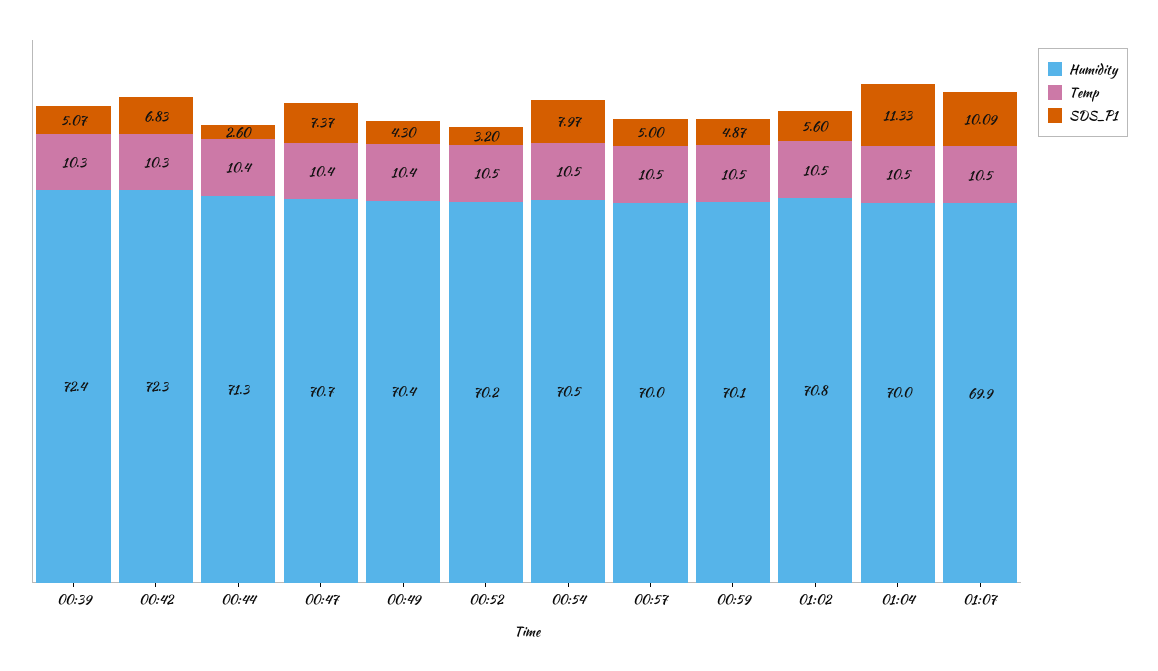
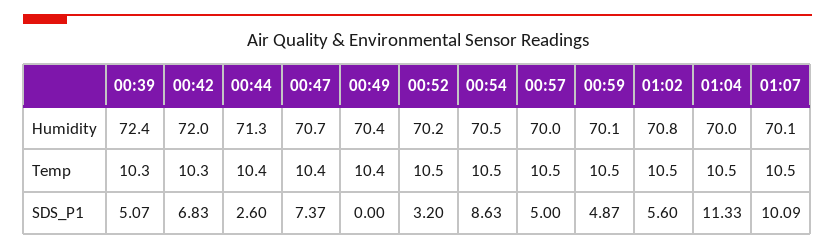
Humidity, 00:42: 72.3 -> 72
SDS_P1, 00:49: 4.3 -> 0
SDS_P1, 00:54: 7.97 -> 8.63
Humidity, 01:07: 69.9 -> 70.1

